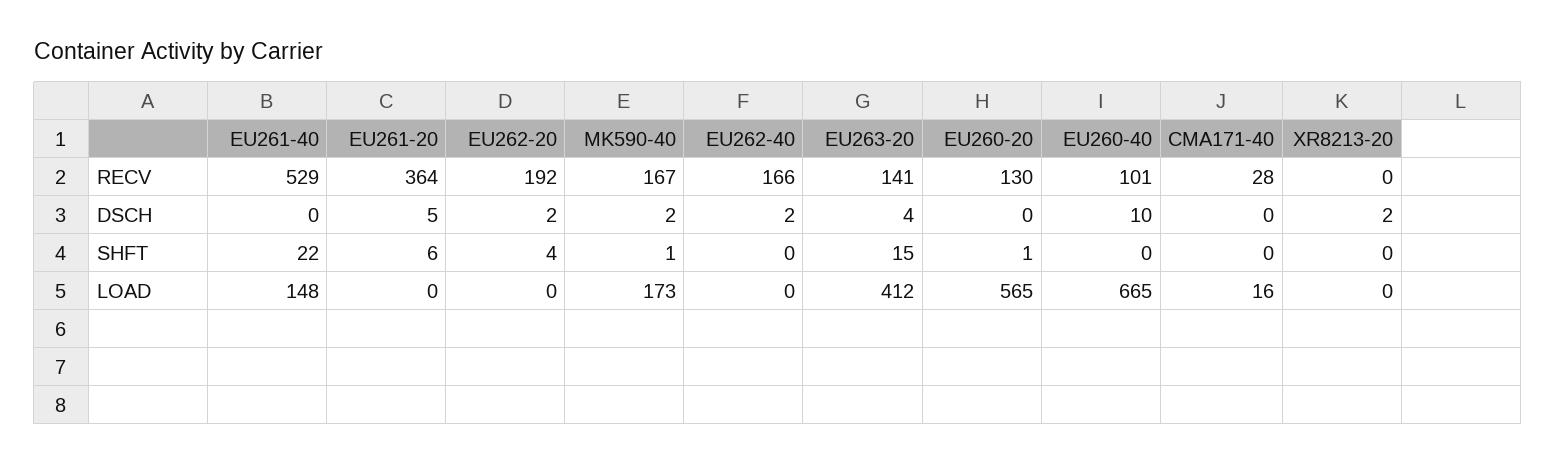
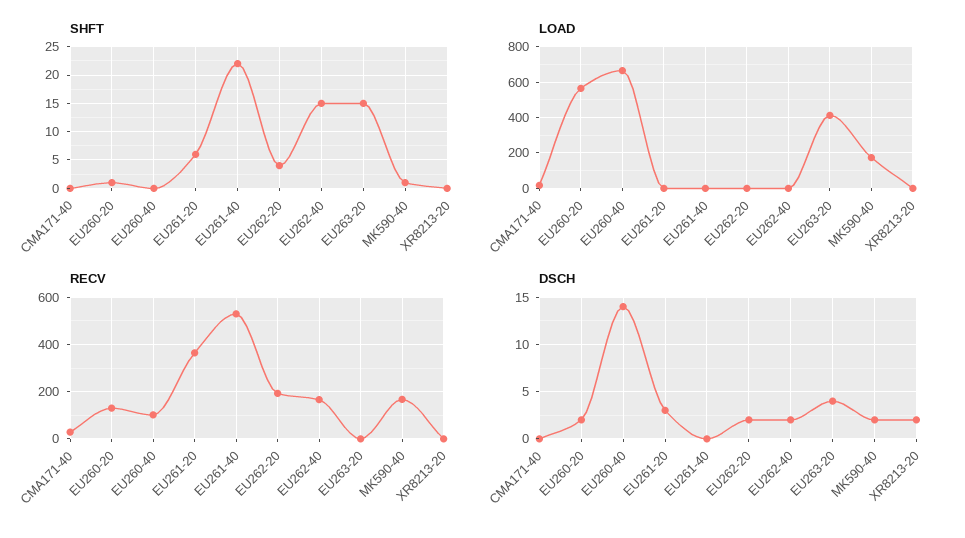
RECV, EU263-20: 141 -> 0
DSCH, EU261-20: 5 -> 3
DSCH, EU260-20: 0 -> 2
DSCH, EU260-40: 10 -> 14
SHFT, EU262-40: 0 -> 15
LOAD, EU261-40: 148 -> 0

